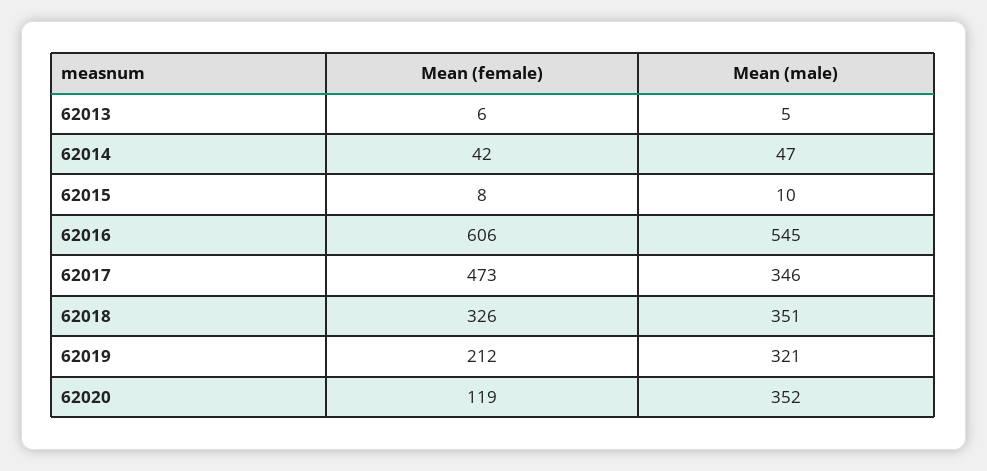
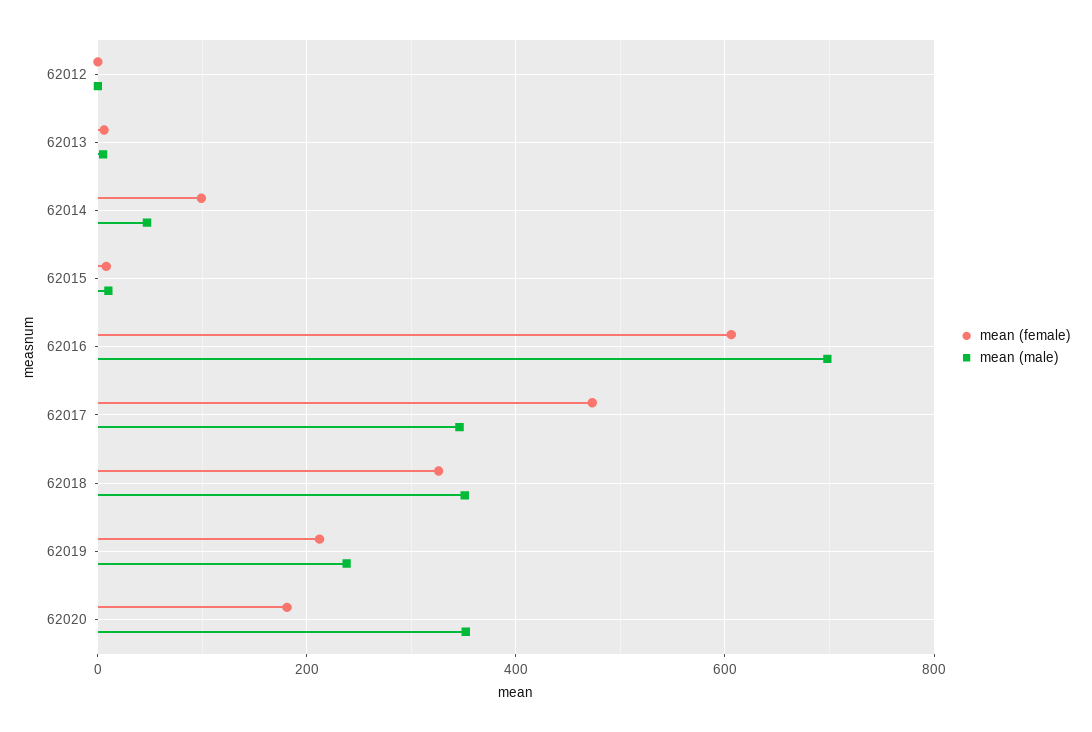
Mean (female), 62014: 42 -> 100
Mean (male), 62016: 545 -> 700
Mean (male), 62019: 321 -> 240
Mean (female), 62020: 119 -> 180
Mean (female), 62012: none -> 0
Mean (male), 62012: none -> 0

